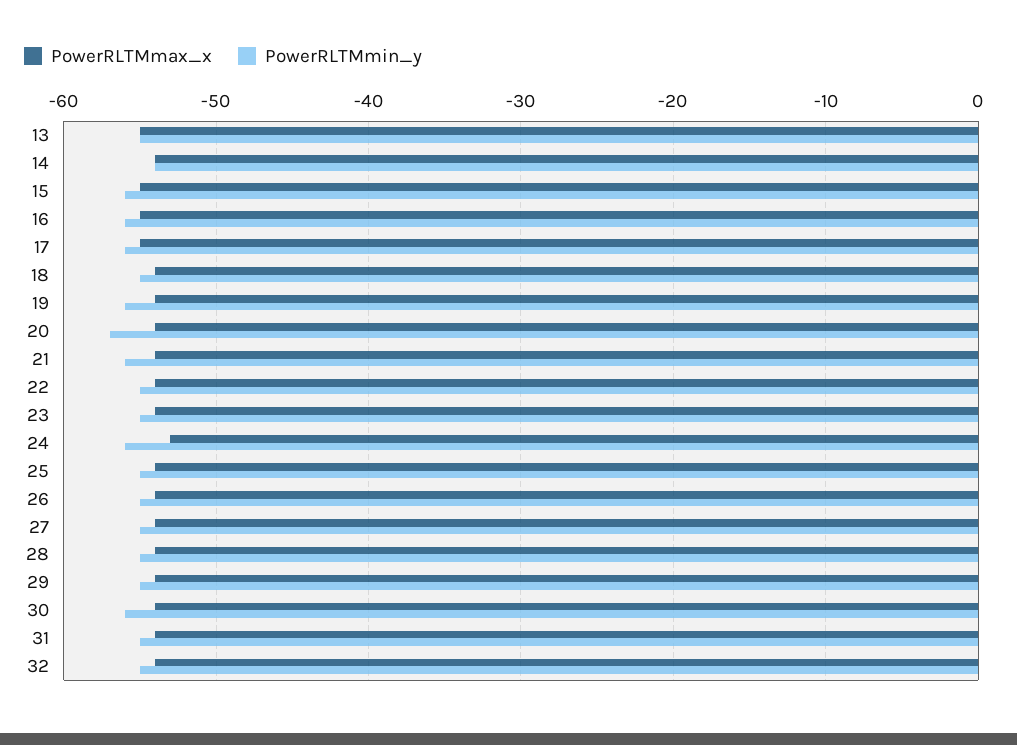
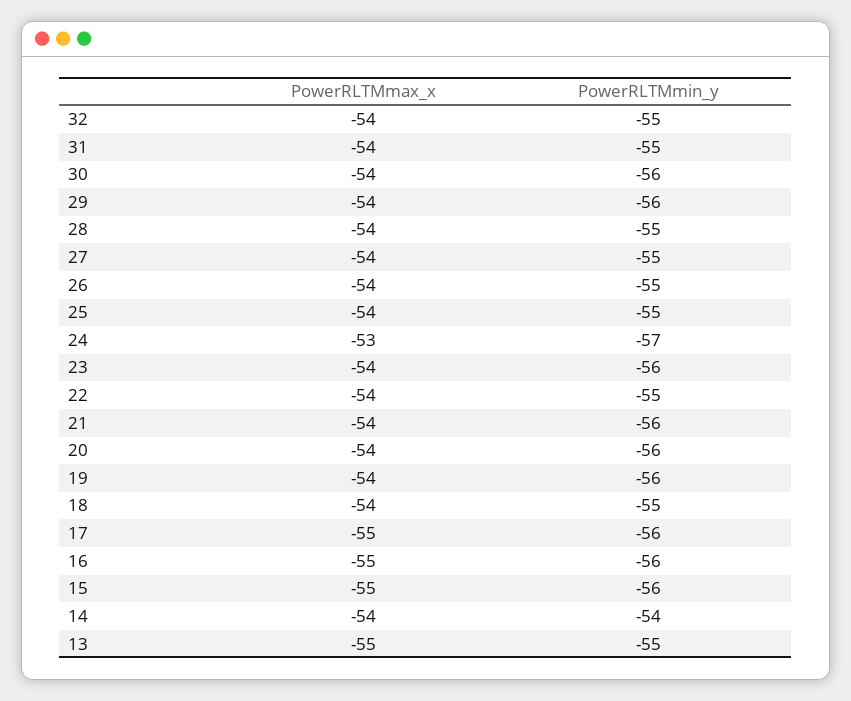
PowerRLTMmin_y, 20: -57 -> -56
PowerRLTMmin_y, 23: -55 -> -56
PowerRLTMmin_y, 24: -56 -> -57
PowerRLTMmin_y, 29: -55 -> -56

